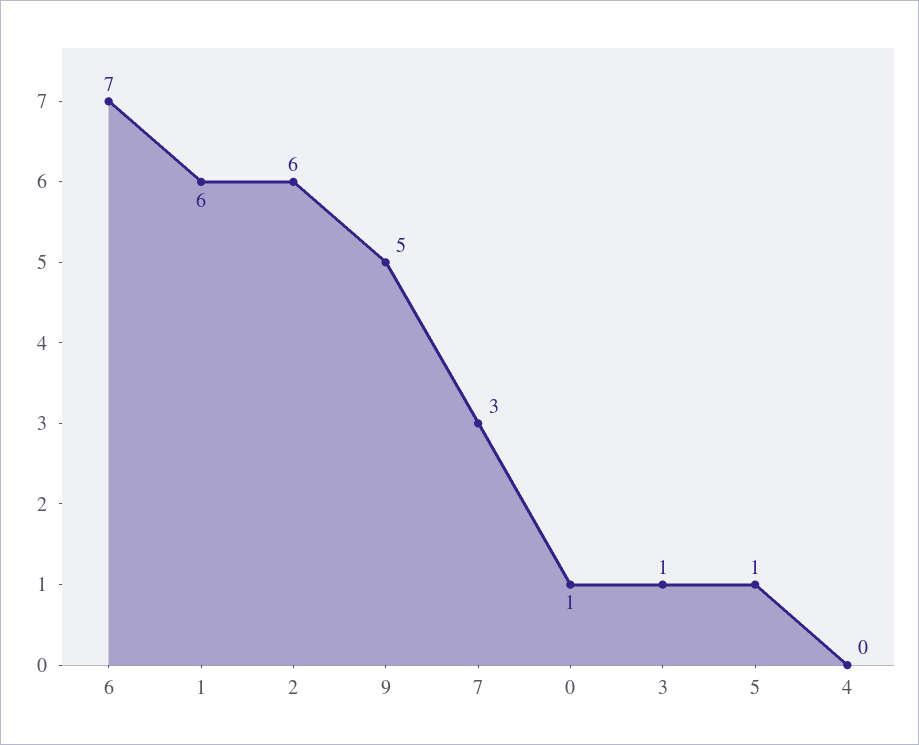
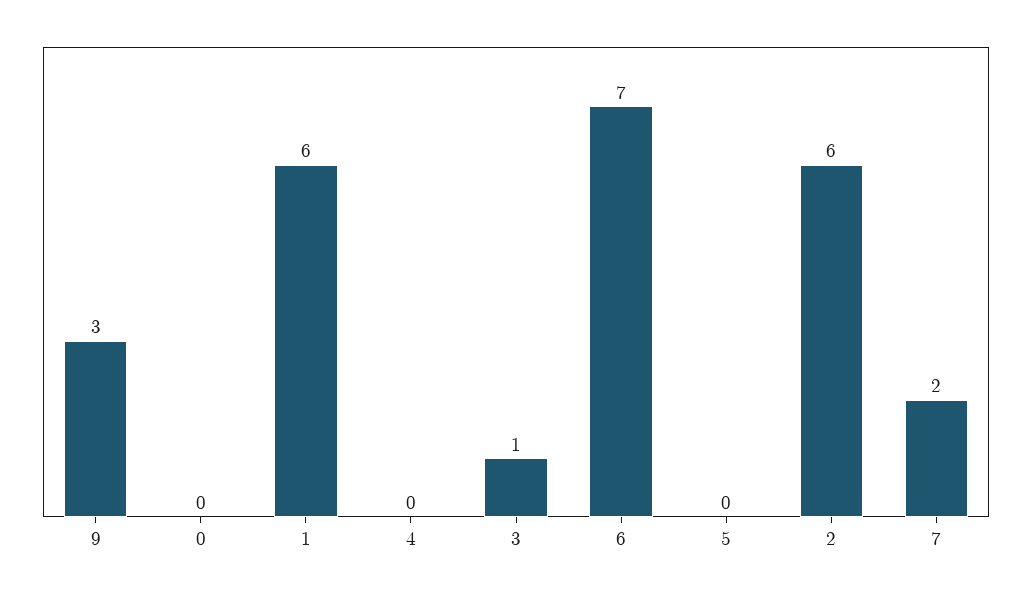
9: 5 -> 3
7: 3 -> 2
0: 1 -> 0
5: 1 -> 0

